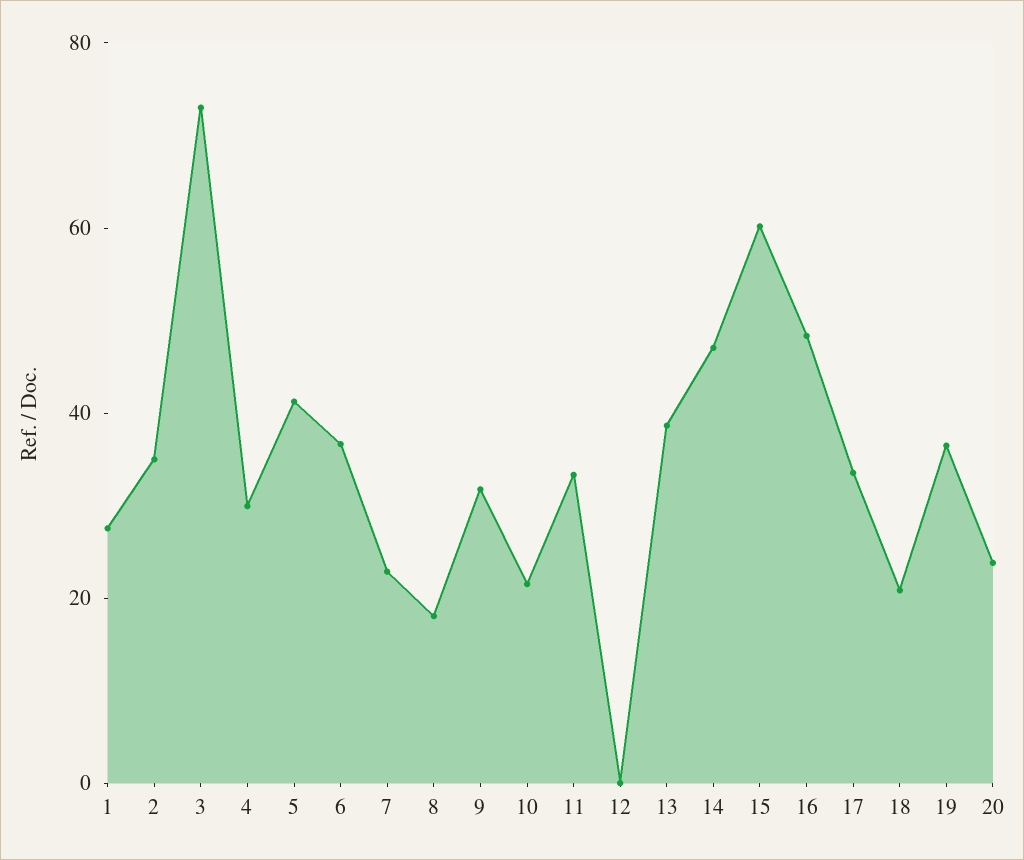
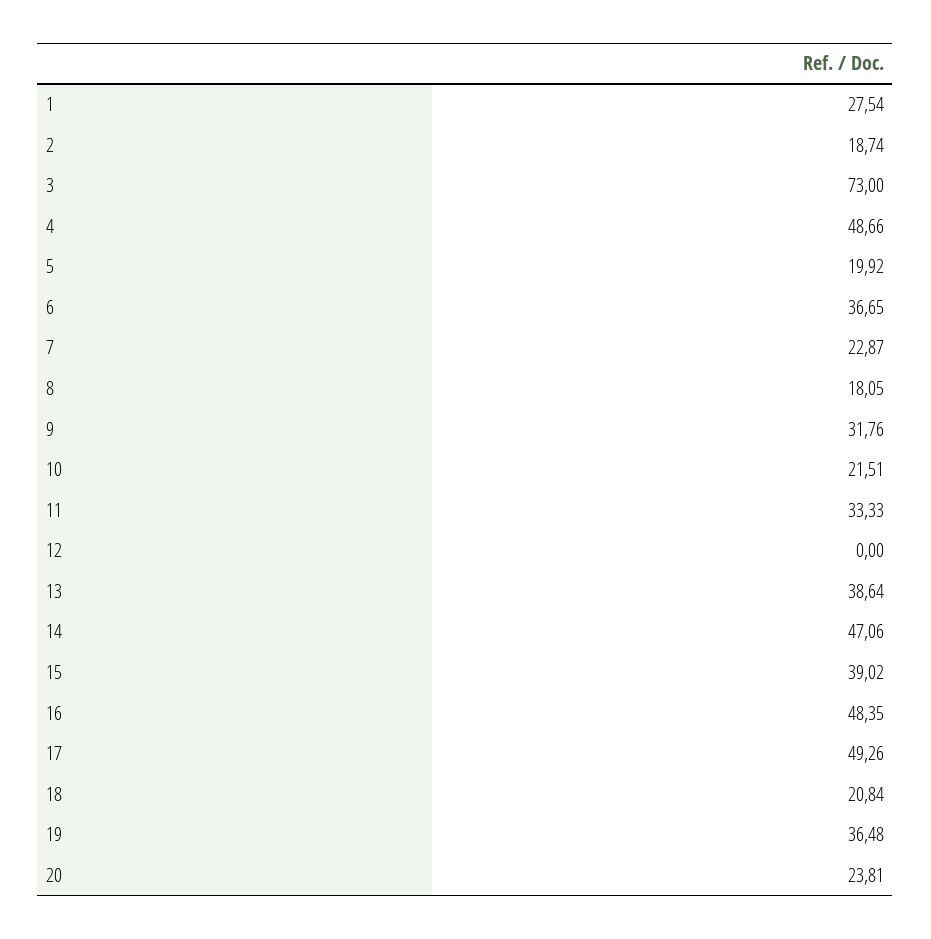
2: 35 -> 18.74
4: 30 -> 48.66
5: 40 -> 19.92
15: 60 -> 39.02
17: 35 -> 49.26

